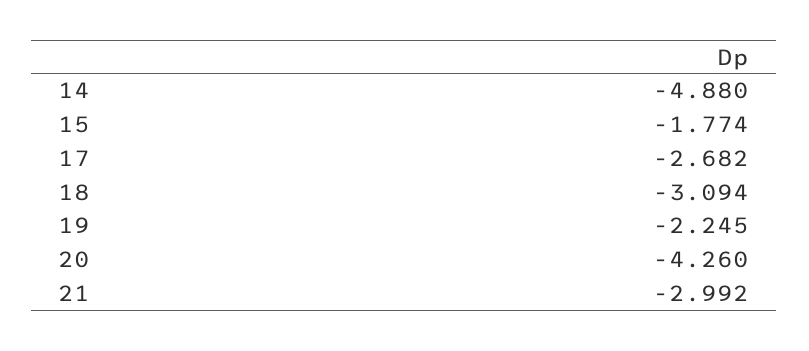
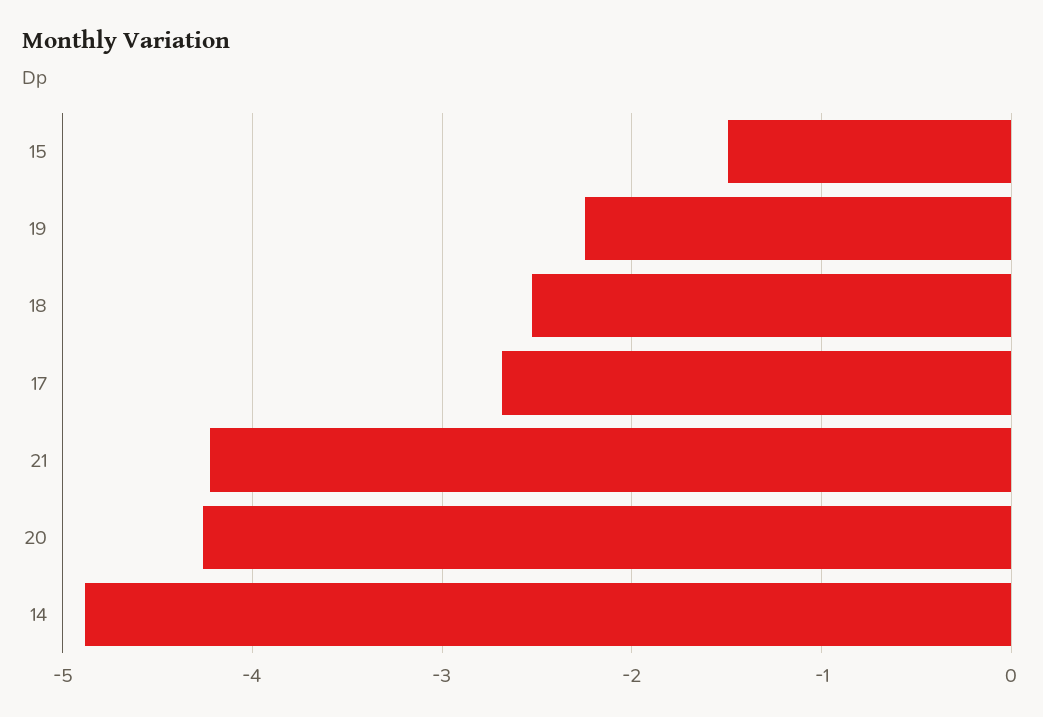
15: -1.774 -> -1.5
18: -3.094 -> -2.5
21: -2.992 -> -4.2

